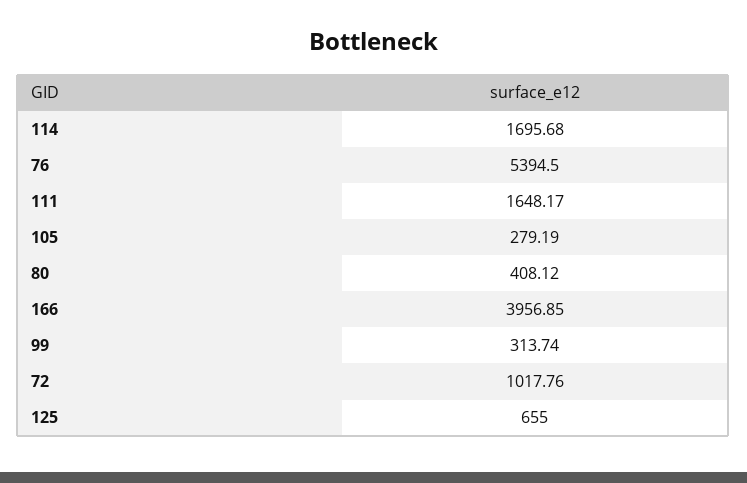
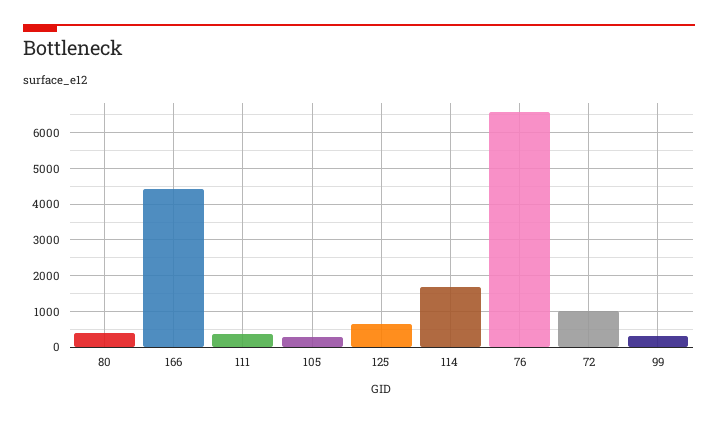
76: 5394.5 -> 6600
111: 1648.17 -> 400
166: 3956.85 -> 4400

